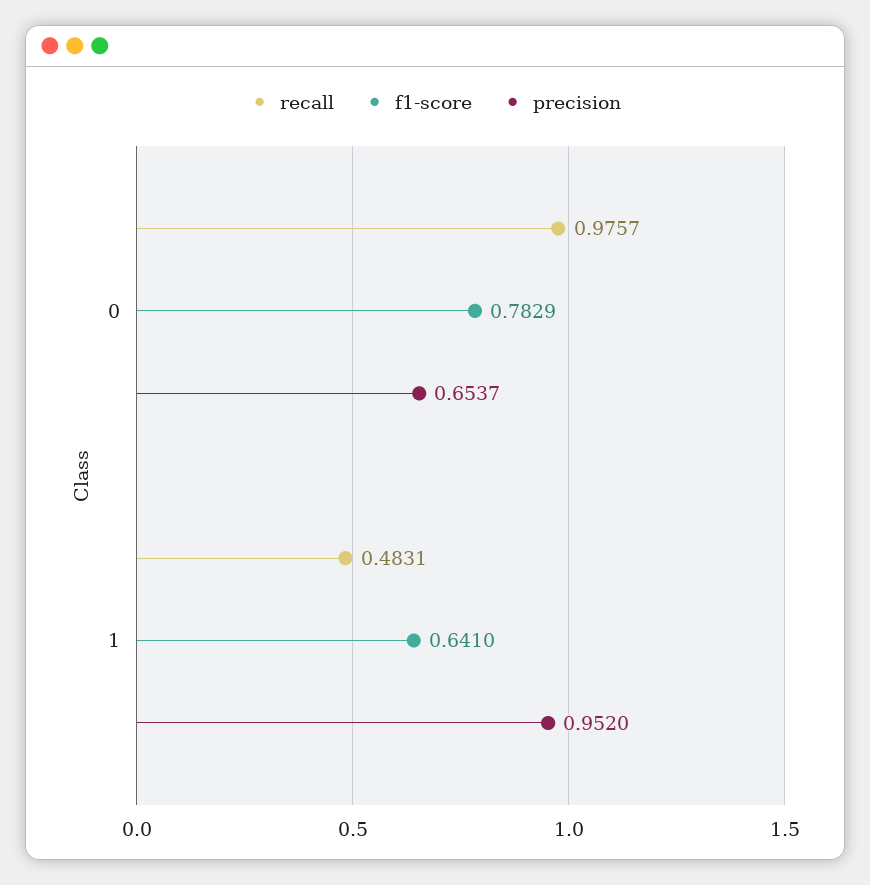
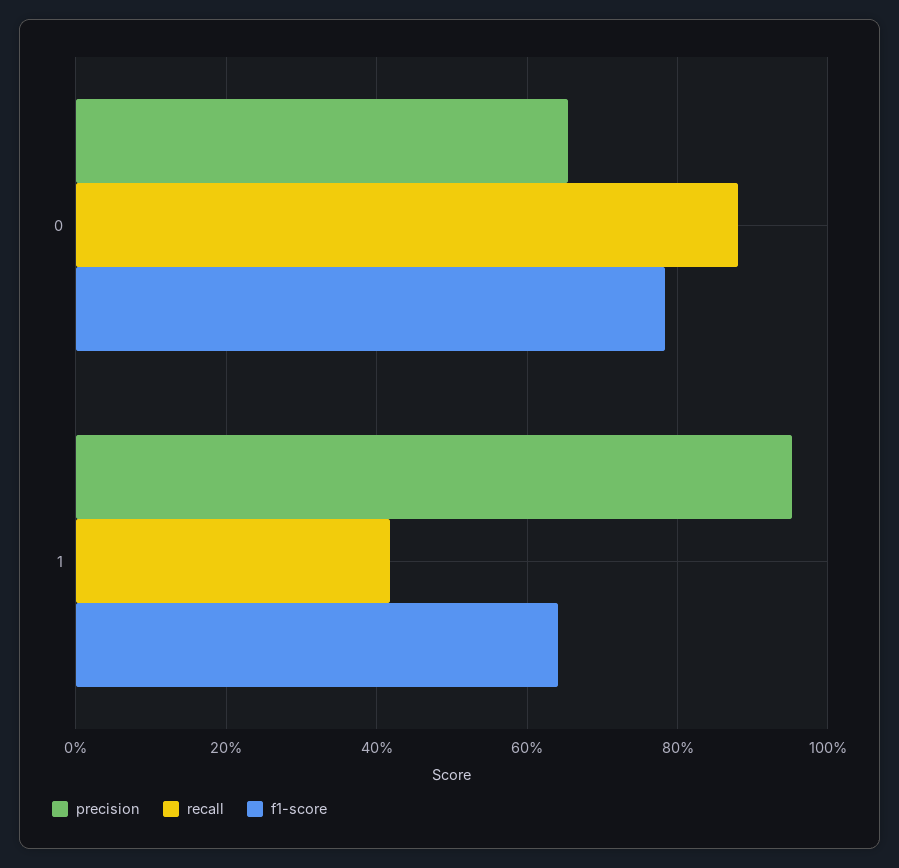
recall, 0: 0.9757 -> 0.88
recall, 1: 0.4831 -> 0.42

